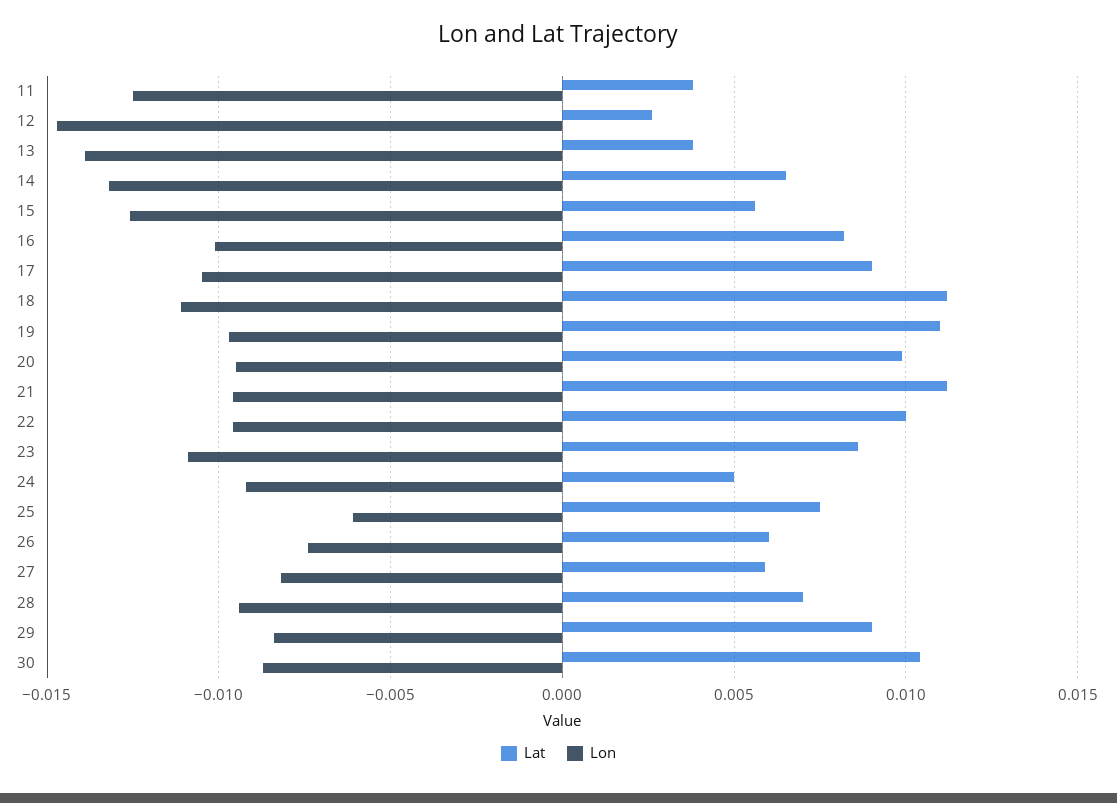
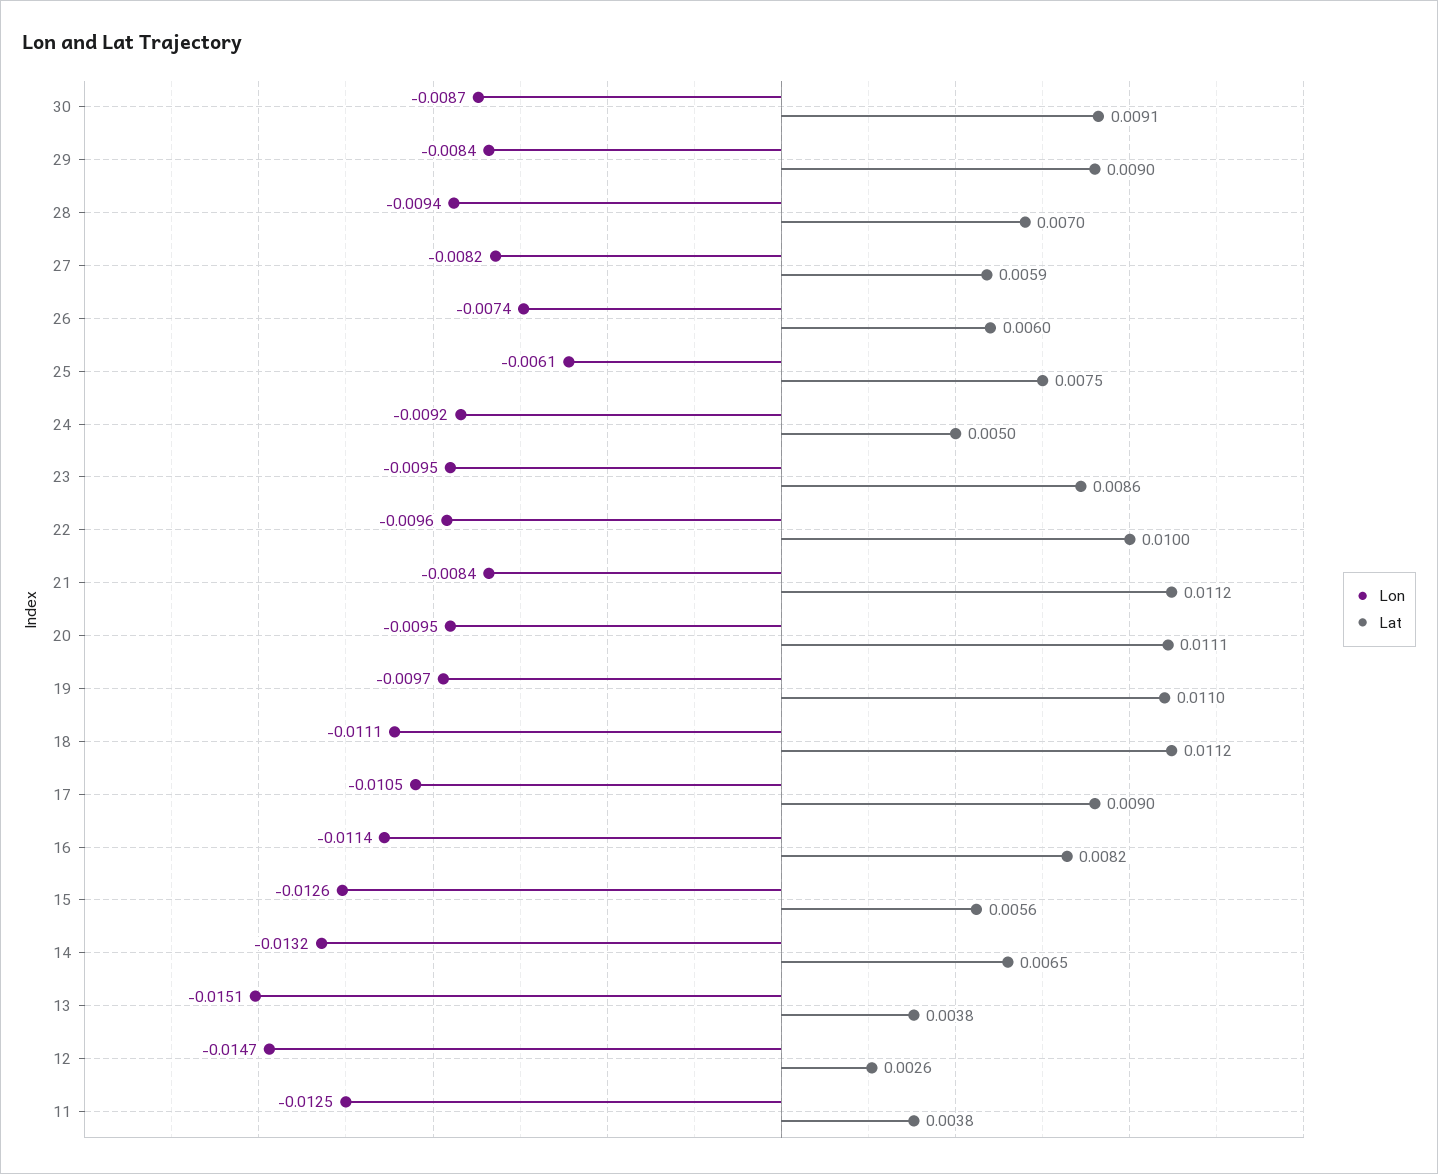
Lon, 13: -0.014 -> -0.0151
Lon, 16: -0.01 -> -0.0114
Lat, 20: 0.01 -> 0.0111
Lon, 21: -0.0095 -> -0.0084
Lon, 23: -0.011 -> -0.0095
Lat, 30: 0.0105 -> 0.0091

